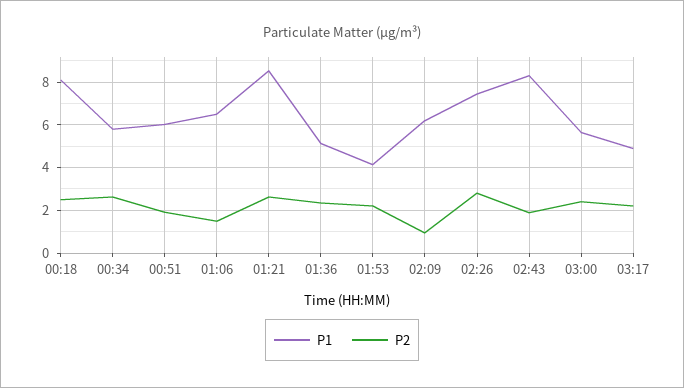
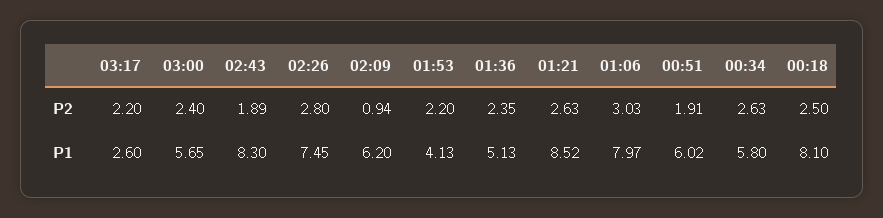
P1, 01:06: 6.5 -> 7.97
P2, 01:06: 1.5 -> 3.03
P1, 03:17: 5 -> 2.6

